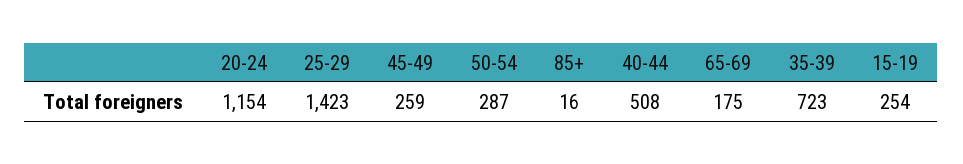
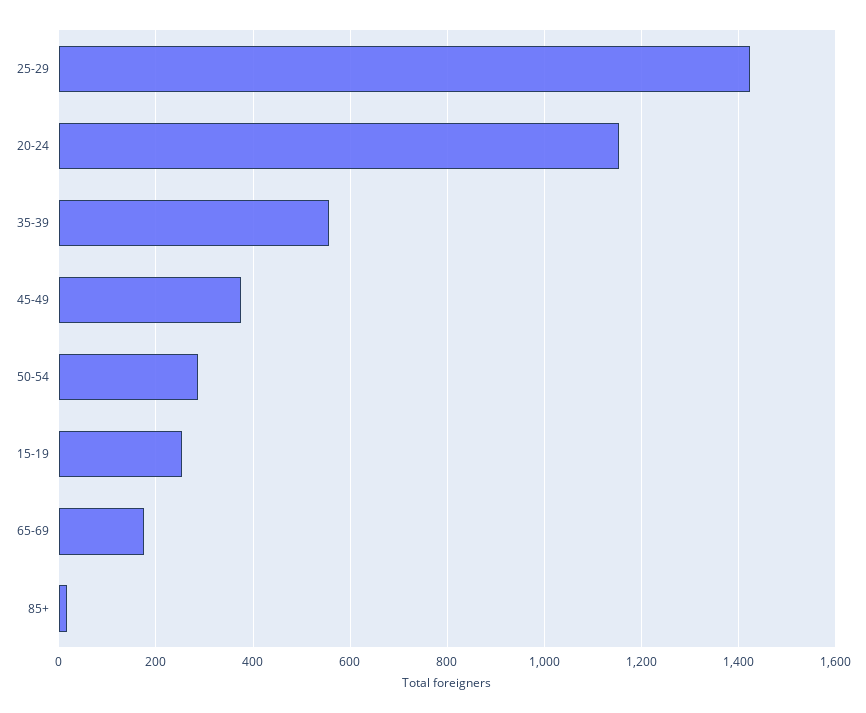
45-49: 259 -> 380
40-44: 508 -> none
35-39: 723 -> 560

